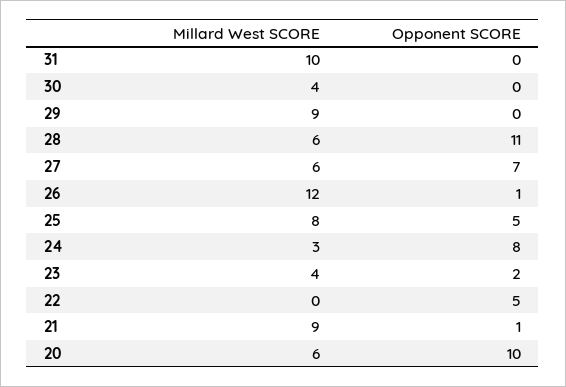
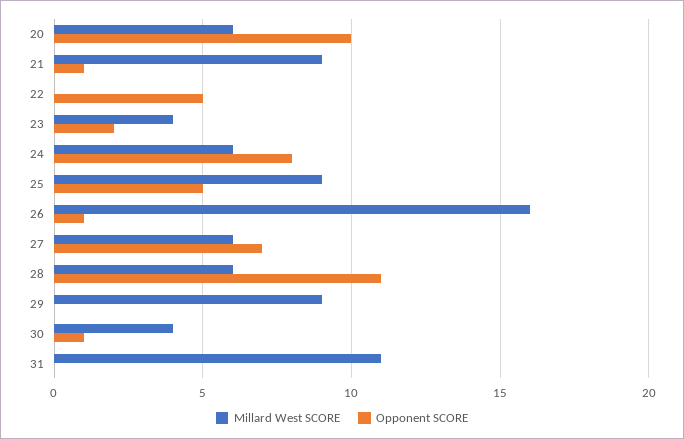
Millard West SCORE, 31: 10 -> 11
Opponent SCORE, 30: 0 -> 1
Millard West SCORE, 26: 12 -> 16
Millard West SCORE, 25: 8 -> 9
Millard West SCORE, 24: 3 -> 6

